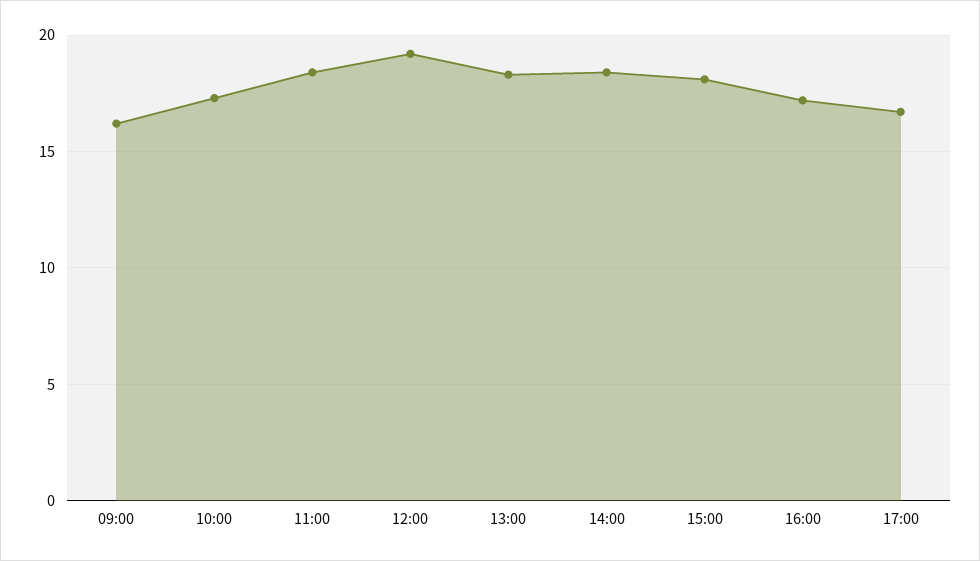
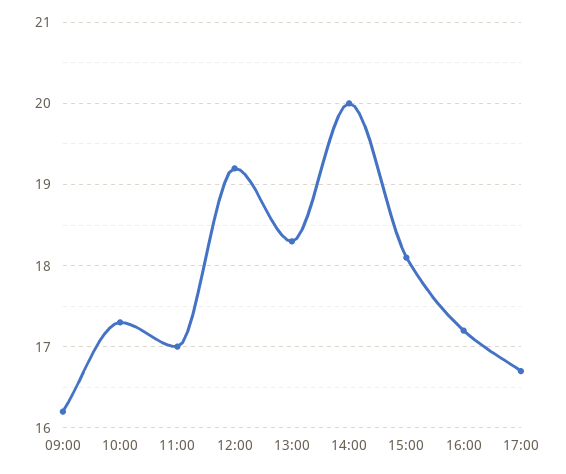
11:00: 18.5 -> 17
14:00: 18.5 -> 20

